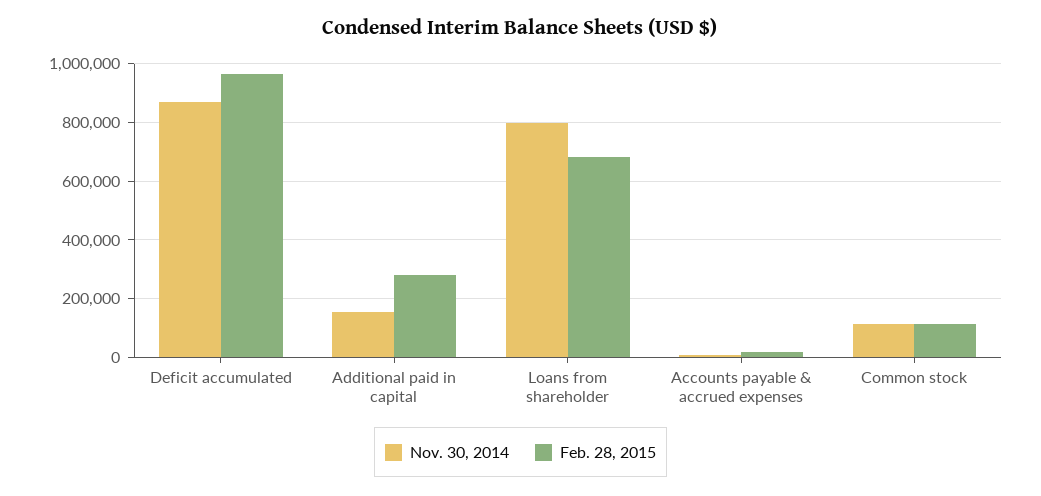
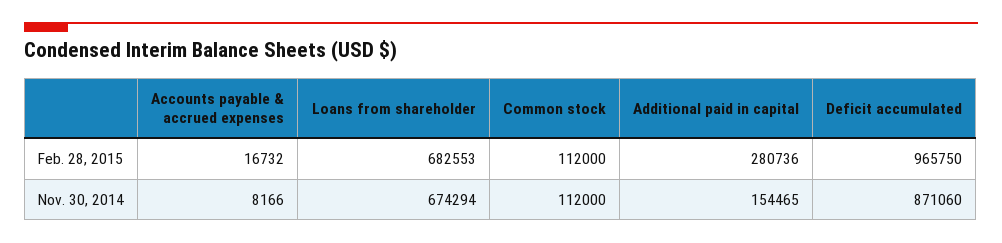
Nov. 30, 2014, Loans from shareholder: 800000 -> 674294

